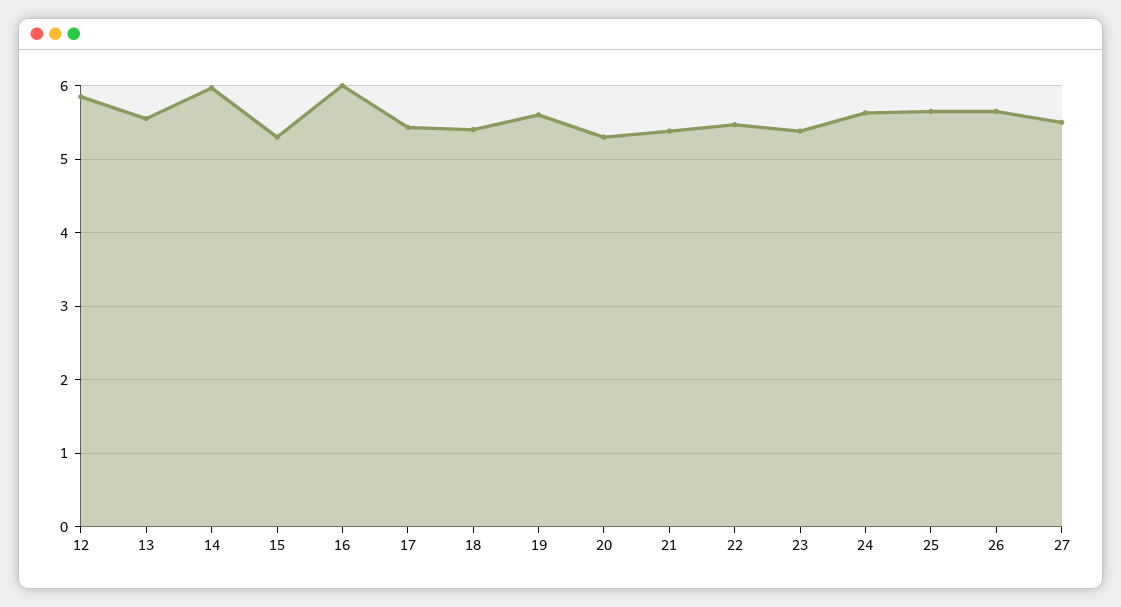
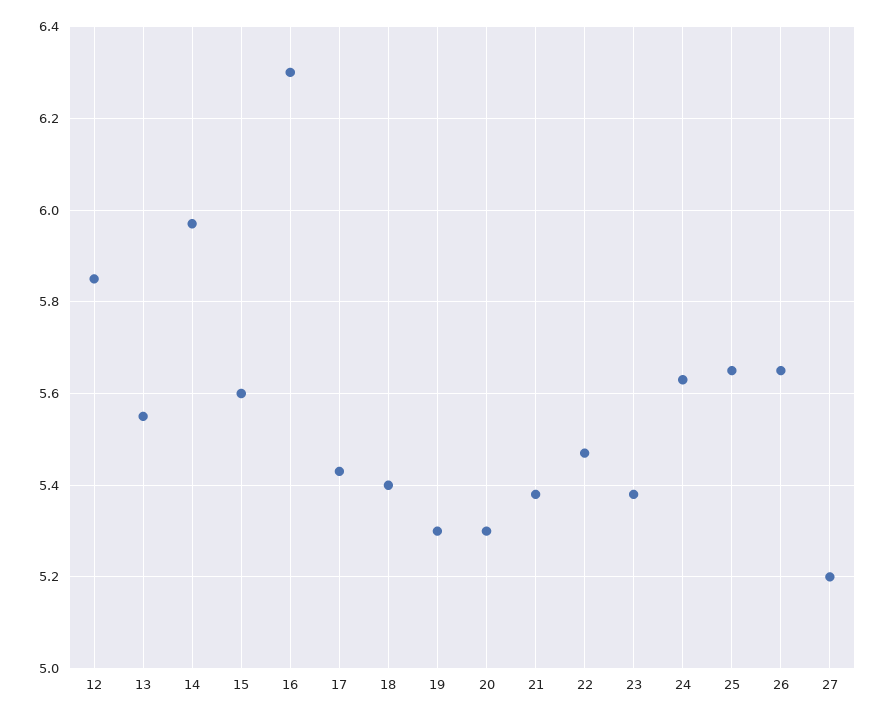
15: 5.3 -> 5.6
16: 6 -> 6.3
19: 5.6 -> 5.3
27: 5.5 -> 5.2

